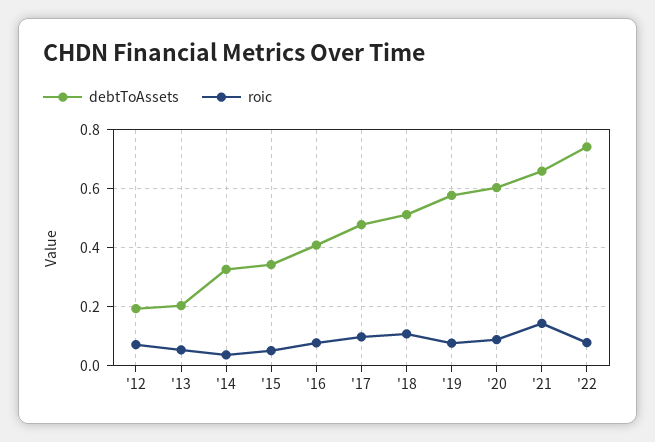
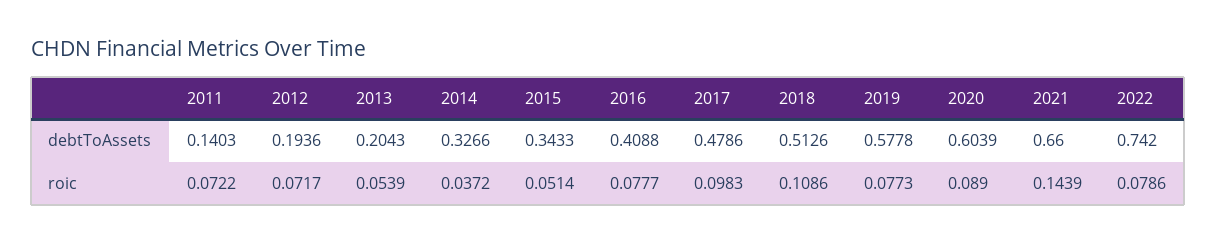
debtToAssets, 2011: none -> 0.1403
roic, 2011: none -> 0.0722

